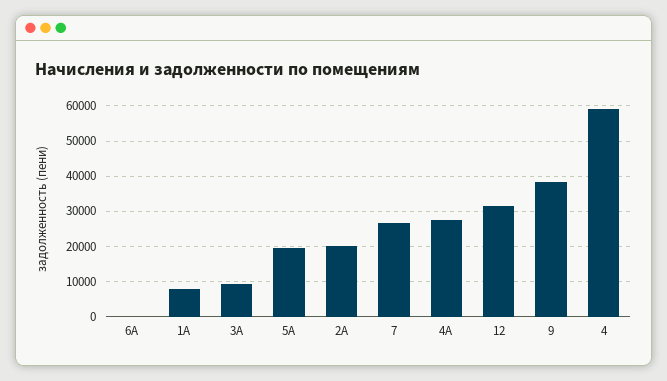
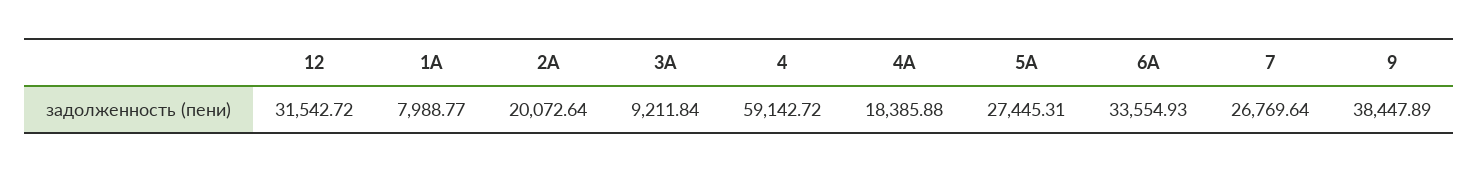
6А: 0 -> 33554.93
5А: 20000 -> 27445.31
4А: 28000 -> 18385.88

